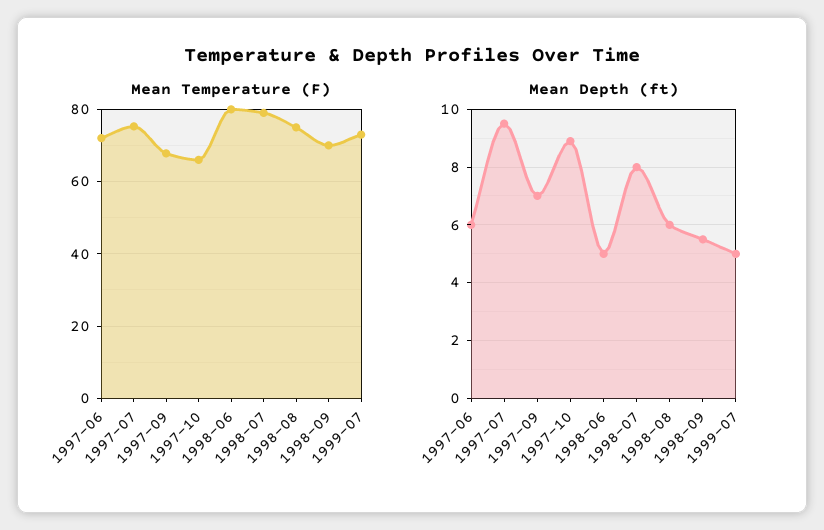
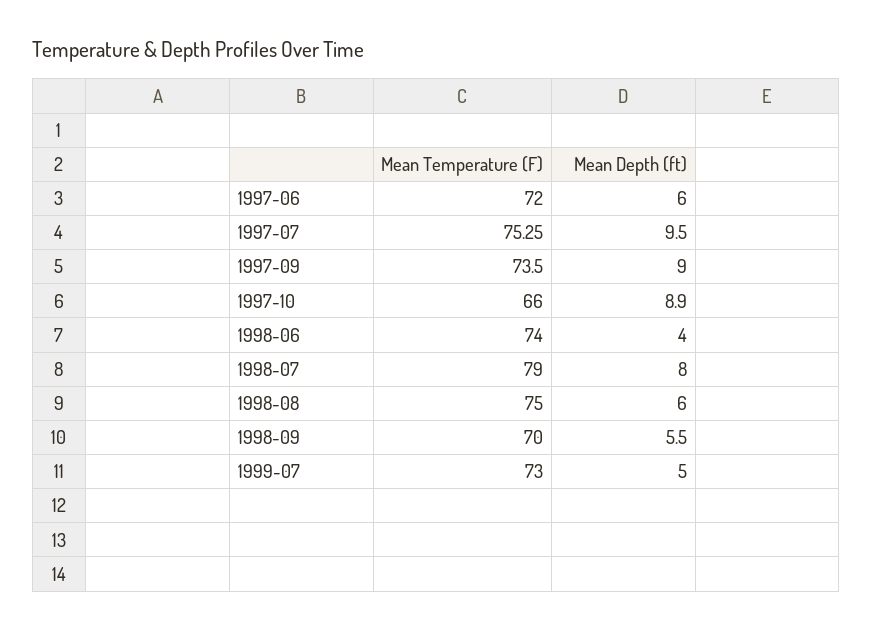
Mean Temperature (F), 1997-09: 68 -> 73.5
Mean Temperature (F), 1998-06: 80 -> 74
Mean Depth (ft), 1997-09: 7 -> 9
Mean Depth (ft), 1998-06: 5 -> 4

